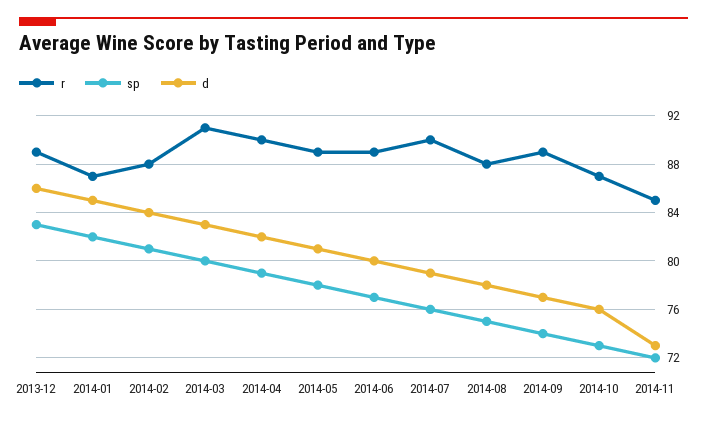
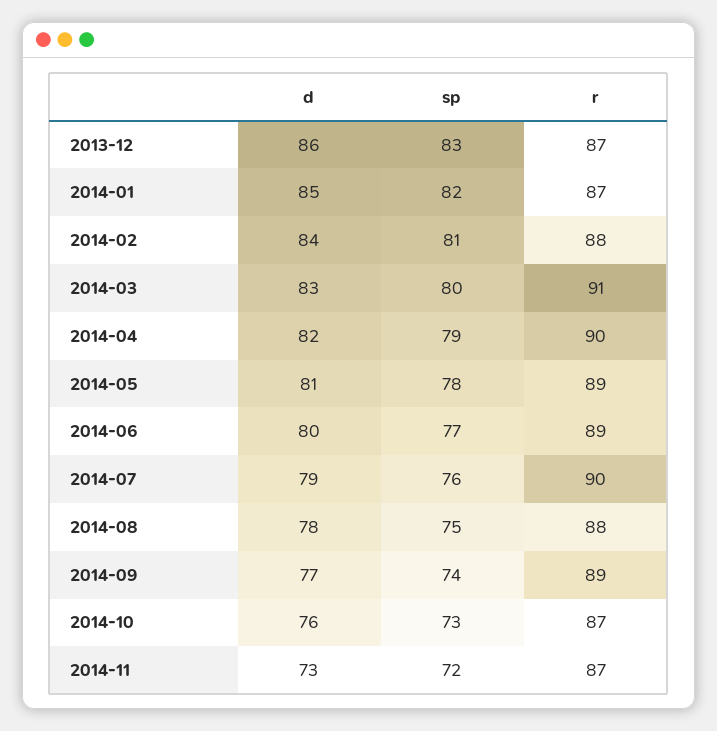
r, 2013-12: 89 -> 87
r, 2014-11: 85 -> 87

